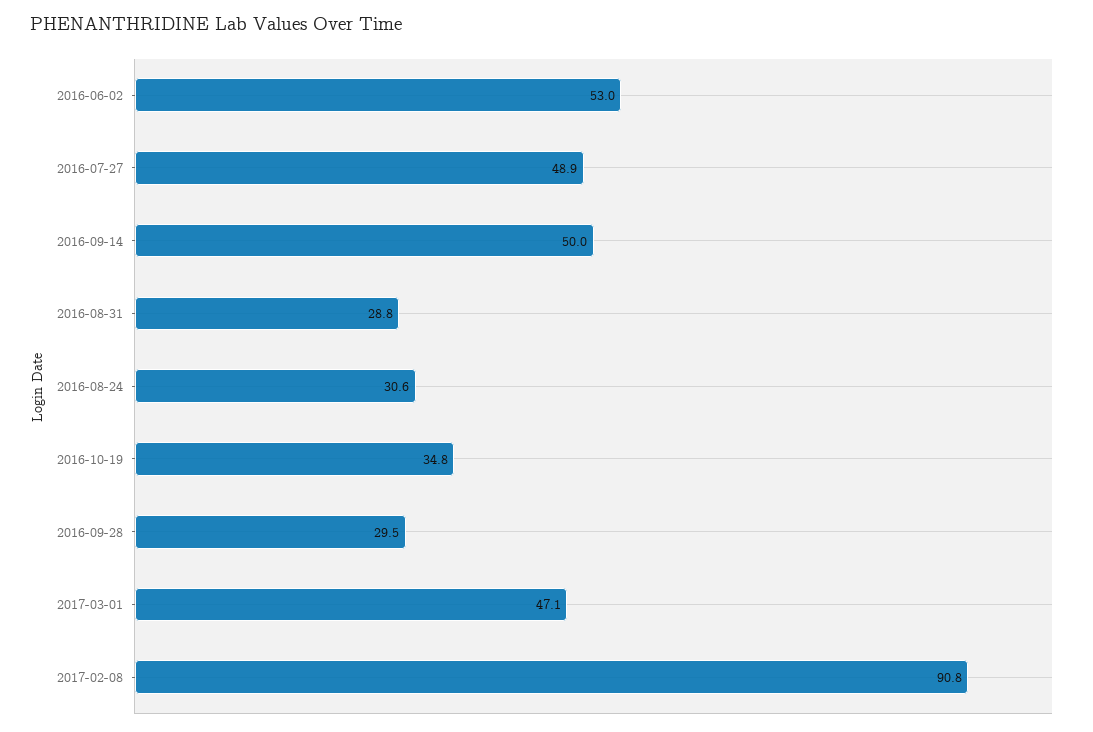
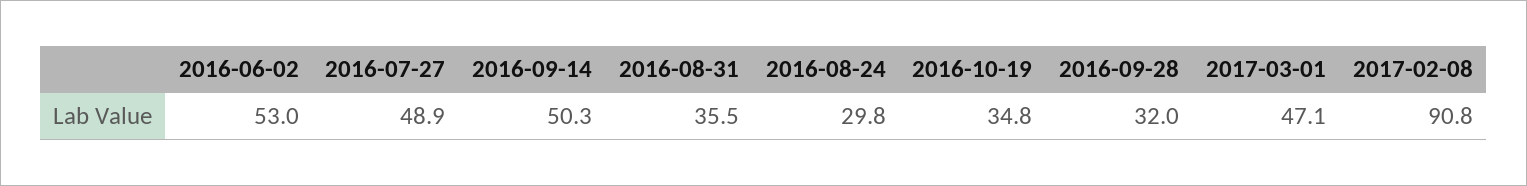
2016-09-14: 50 -> 50.3
2016-08-31: 28.8 -> 35.5
2016-08-24: 30.6 -> 29.8
2016-09-28: 29.5 -> 32

